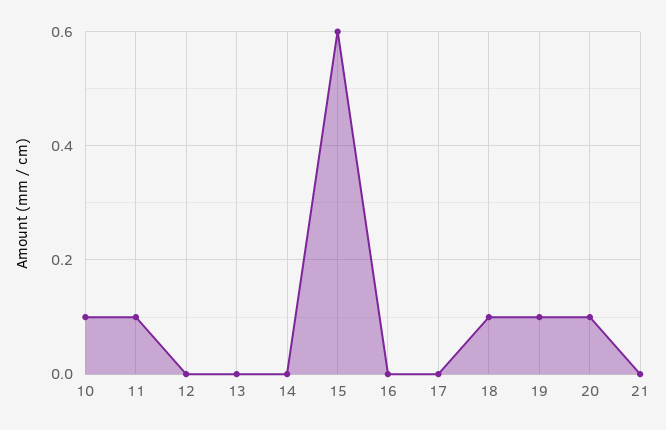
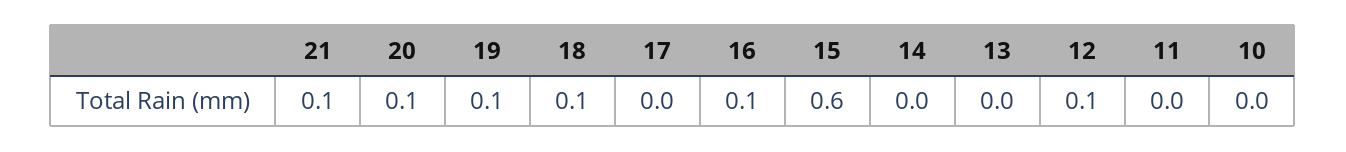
10: 0.1 -> 0
11: 0.1 -> 0
12: 0 -> 0.1
16: 0 -> 0.1
21: 0 -> 0.1

